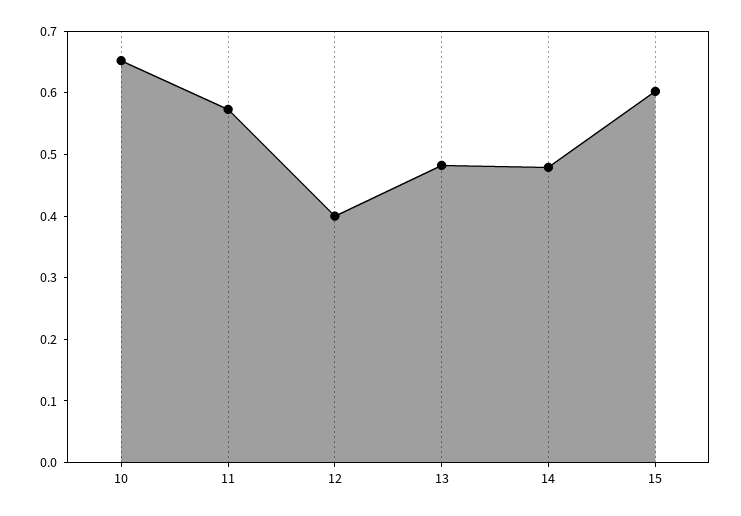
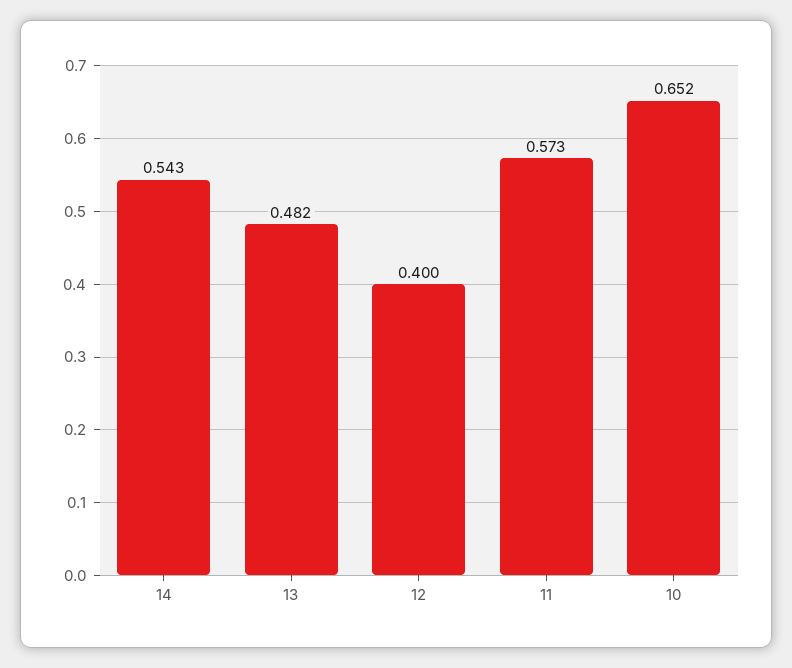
14: 0.48 -> 0.543
15: 0.6 -> none

